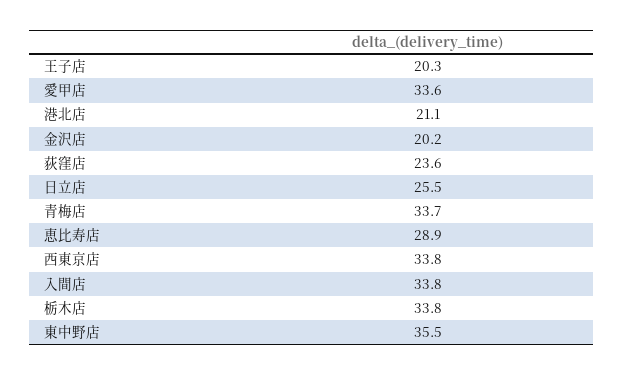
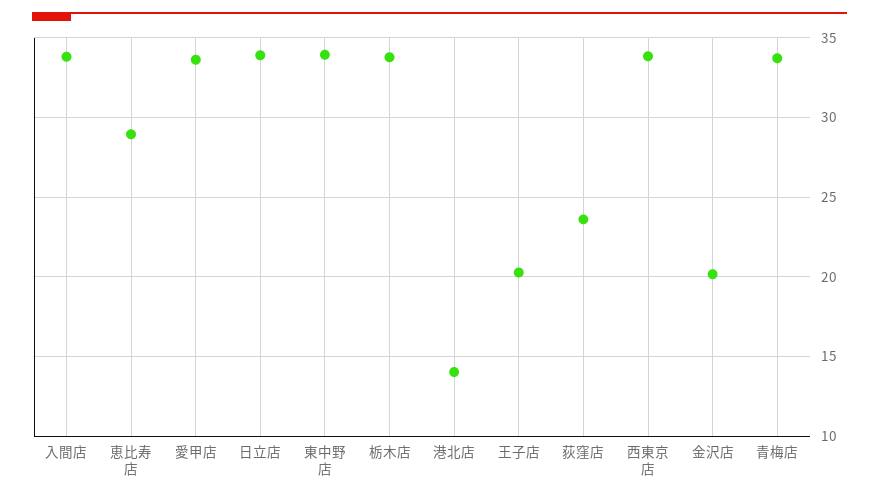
港北店: 21.1 -> 14
日立店: 25.5 -> 34
東中野店: 35.5 -> 34

